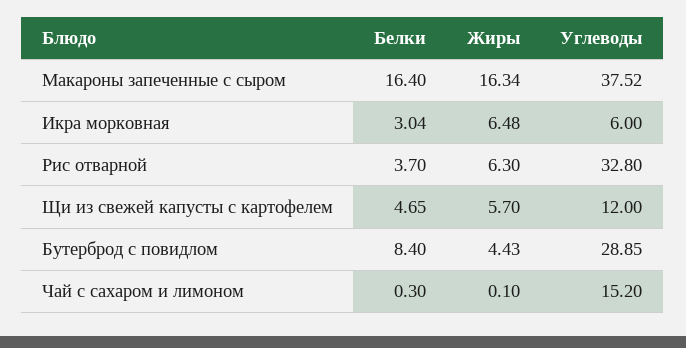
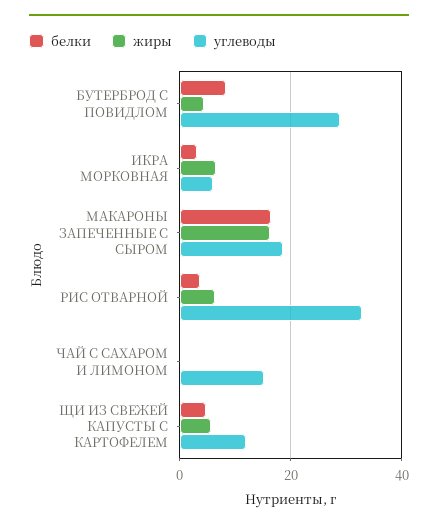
Углеводы, Макароны запеченные с сыром: 37.52 -> 18

